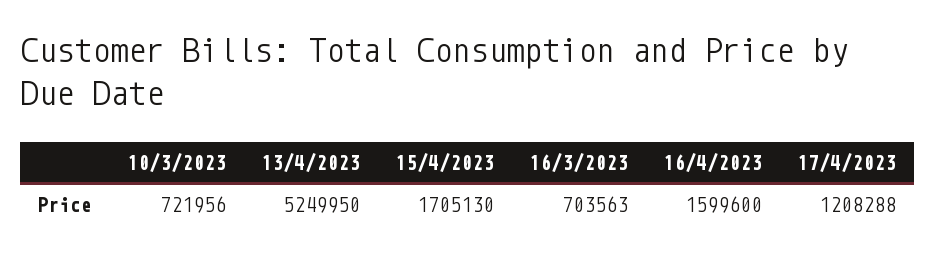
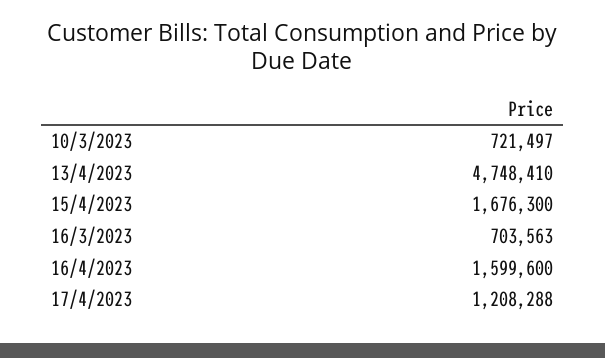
10/3/2023: 721956 -> 721497
13/4/2023: 5249950 -> 4748410
15/4/2023: 1705130 -> 1676300

